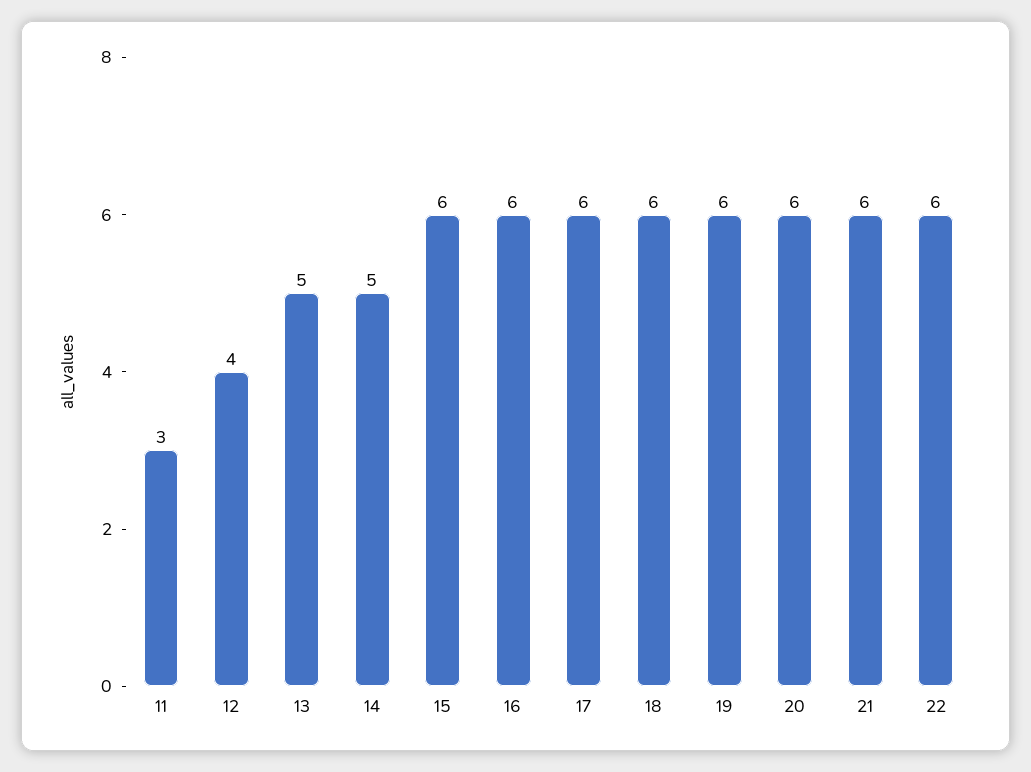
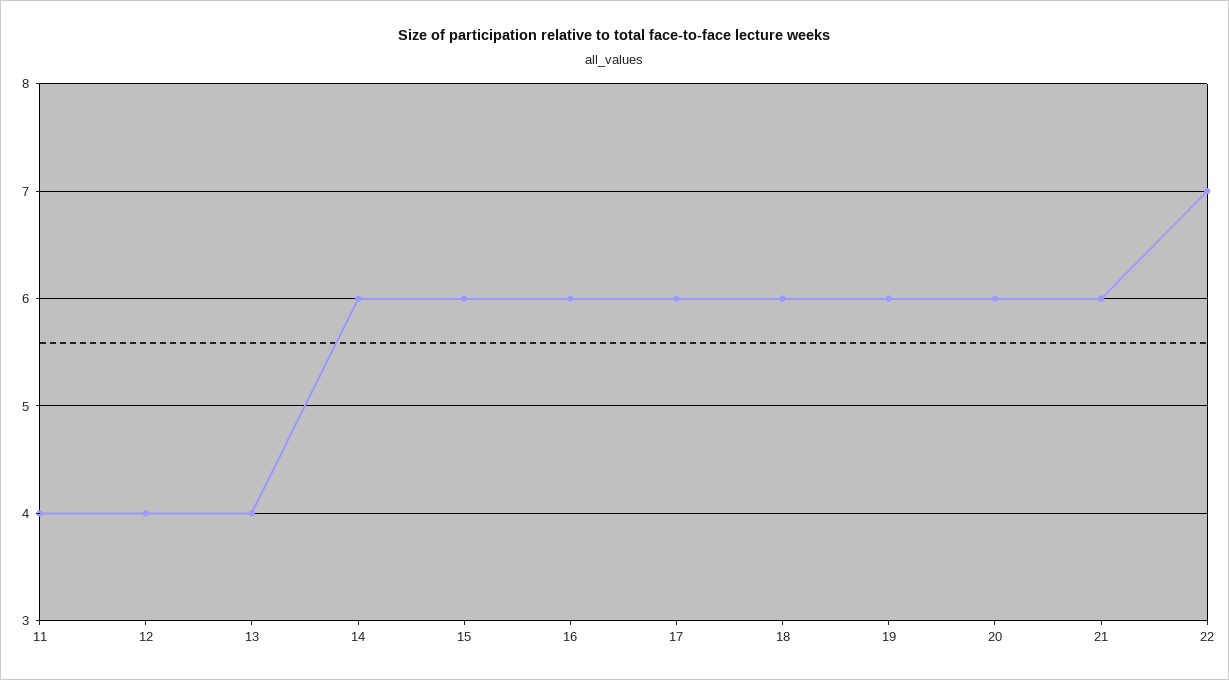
11: 3 -> 4
13: 5 -> 4
14: 5 -> 6
22: 6 -> 7

